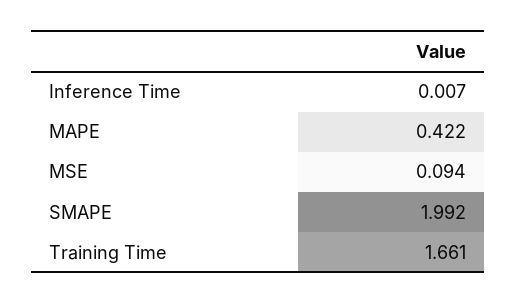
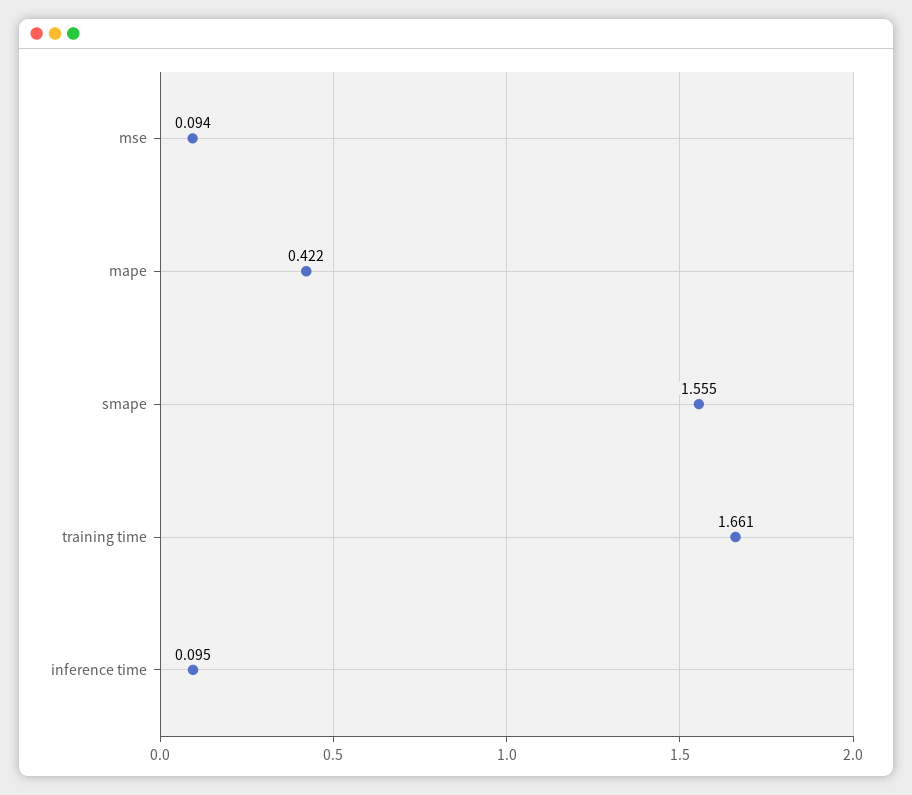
Inference Time: 0.007 -> 0.095
SMAPE: 1.992 -> 1.555

